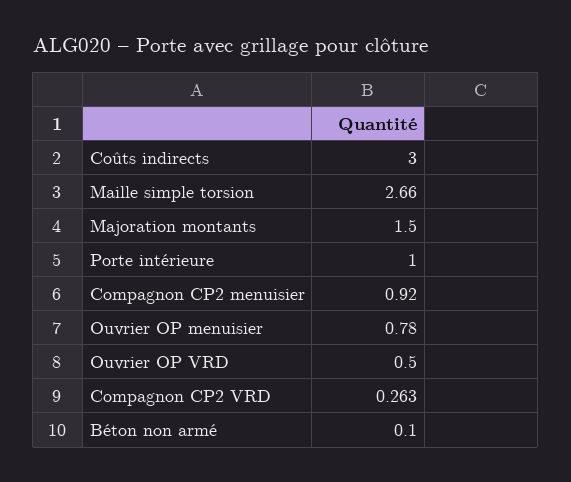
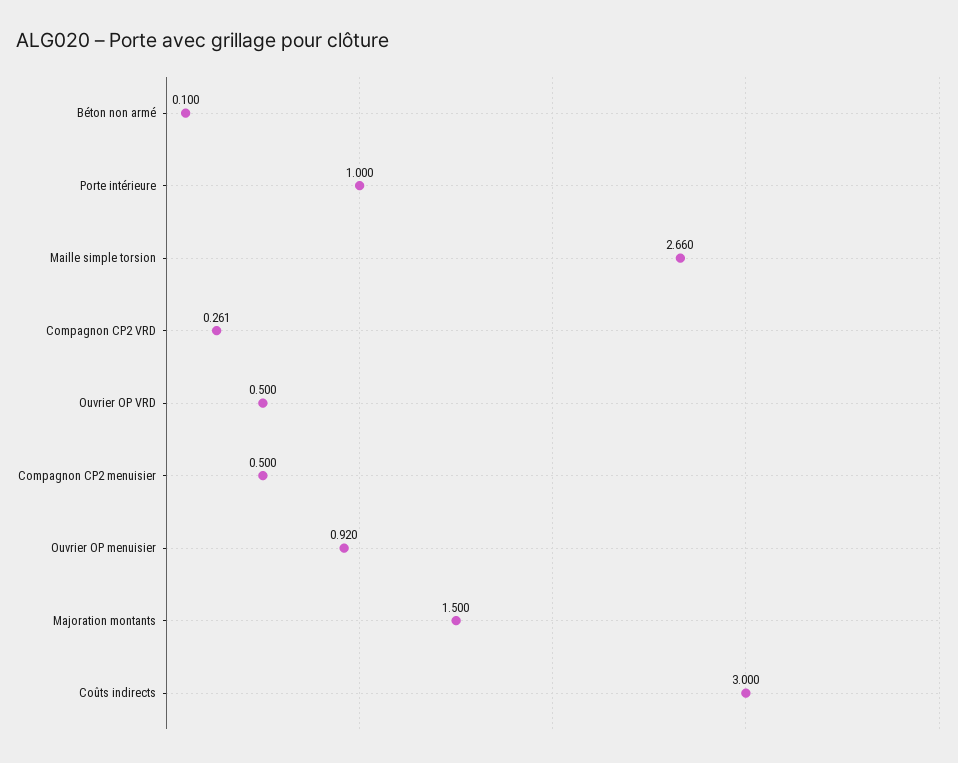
Compagnon CP2 menuisier: 0.92 -> 0.5
Ouvrier OP menuisier: 0.78 -> 0.92
Compagnon CP2 VRD: 0.263 -> 0.261

